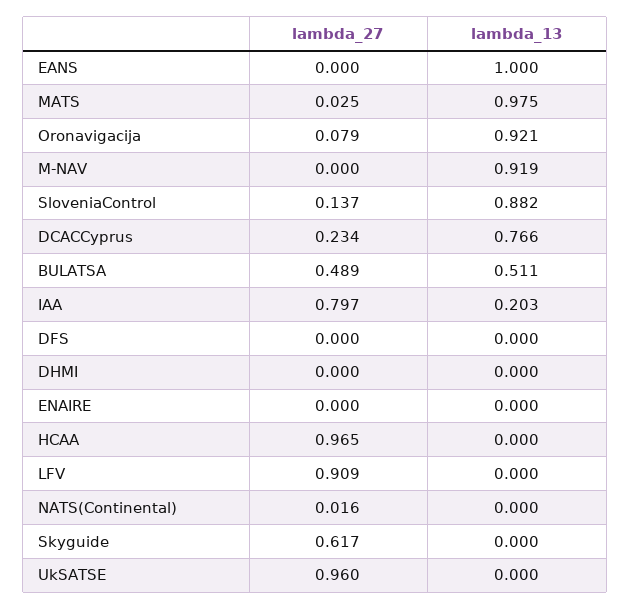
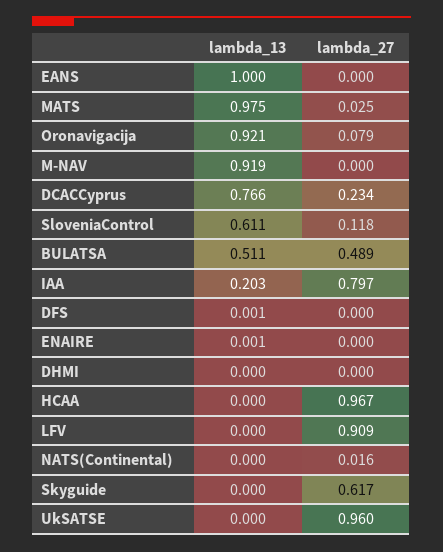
lambda_27, SloveniaControl: 0.137 -> 0.118
lambda_13, SloveniaControl: 0.882 -> 0.611
lambda_13, DFS: 0 -> 0.001
lambda_13, ENAIRE: 0 -> 0.001
lambda_27, HCAA: 0.965 -> 0.967

